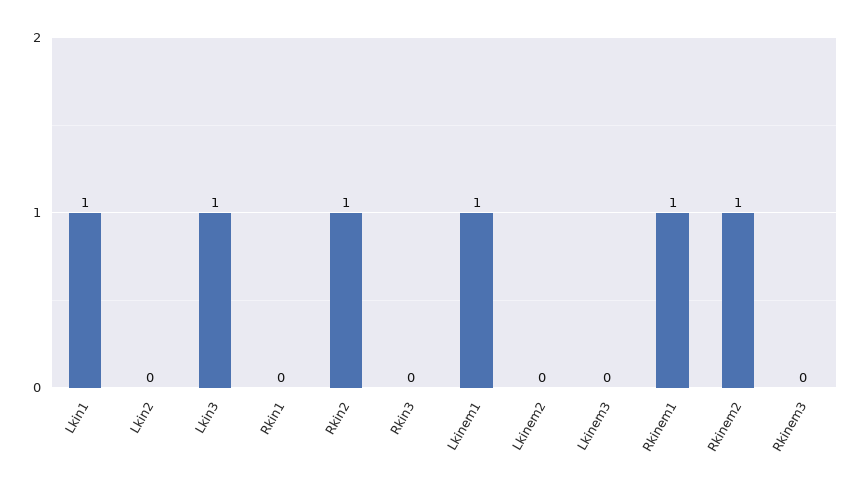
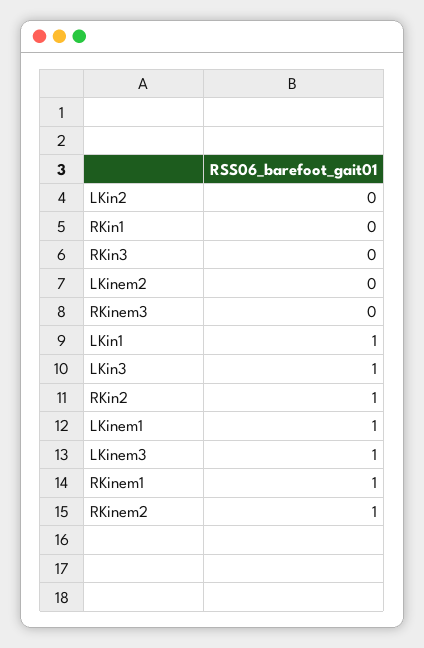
Lkinem3: 0 -> 1

